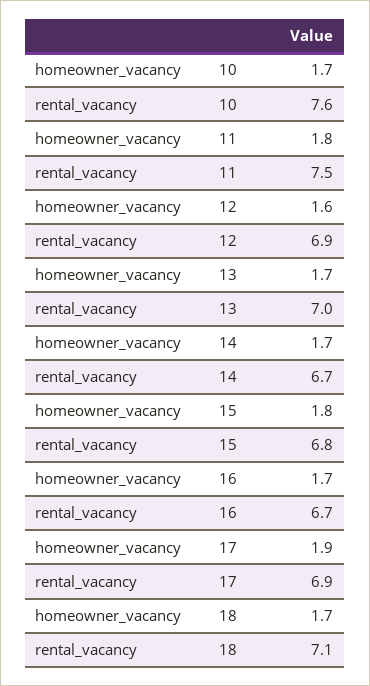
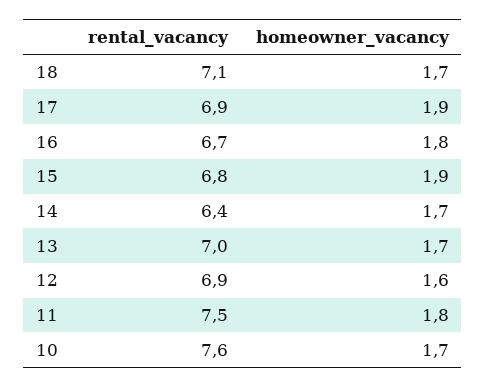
rental_vacancy, 14: 6.7 -> 6.4
homeowner_vacancy, 15: 1.8 -> 1.9
homeowner_vacancy, 16: 1.7 -> 1.8

